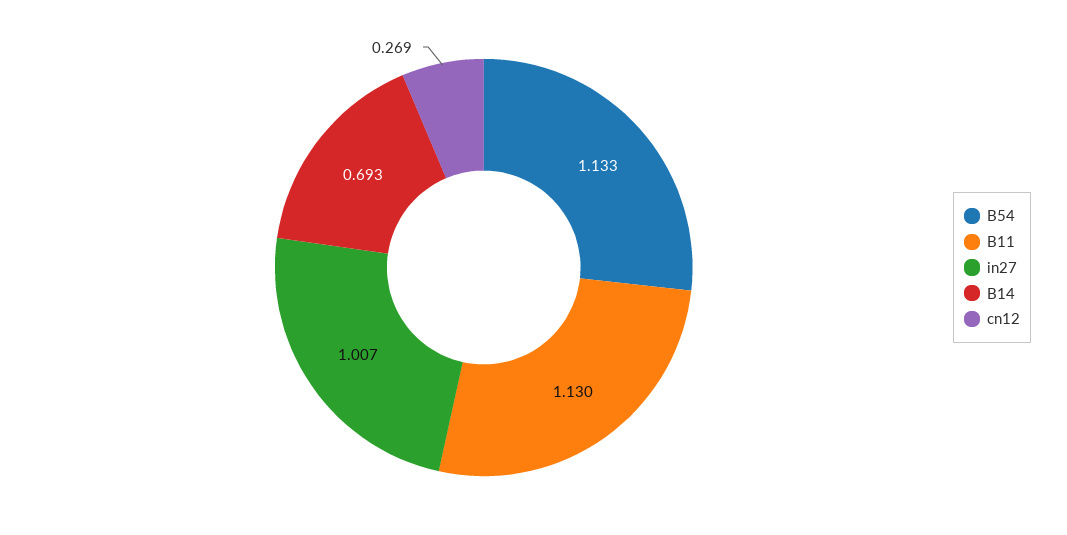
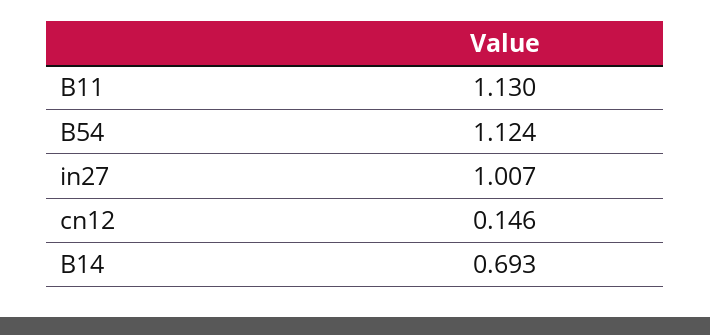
B54: 1.133 -> 1.124
cn12: 0.269 -> 0.146

